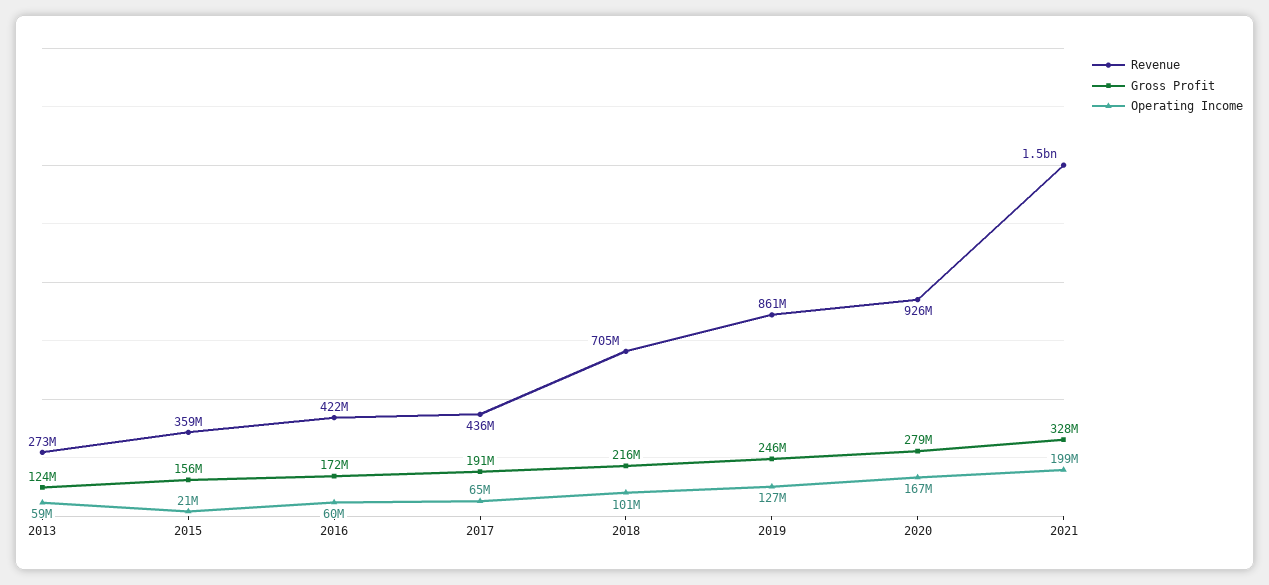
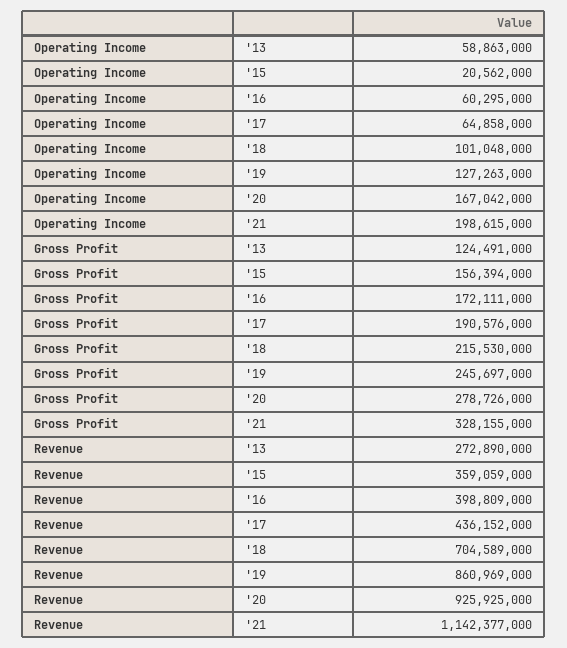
Revenue, 2016: 422000000 -> 398809000
Revenue, 2021: 1500000000 -> 1142377000

